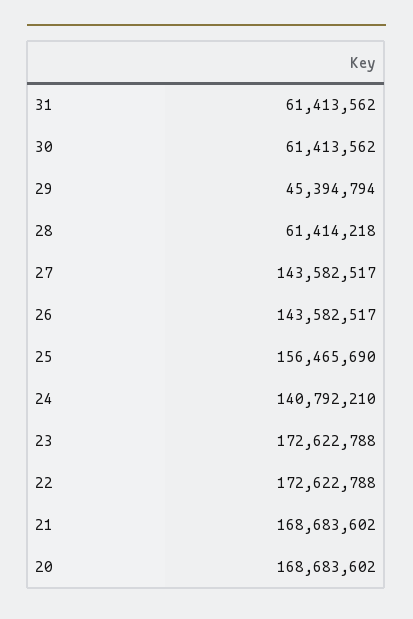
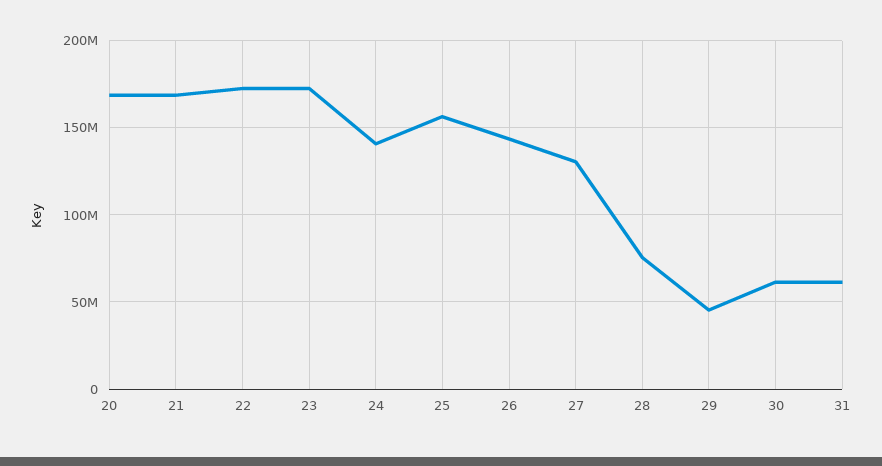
28: 61414218 -> 75000000
27: 143582517 -> 130000000

